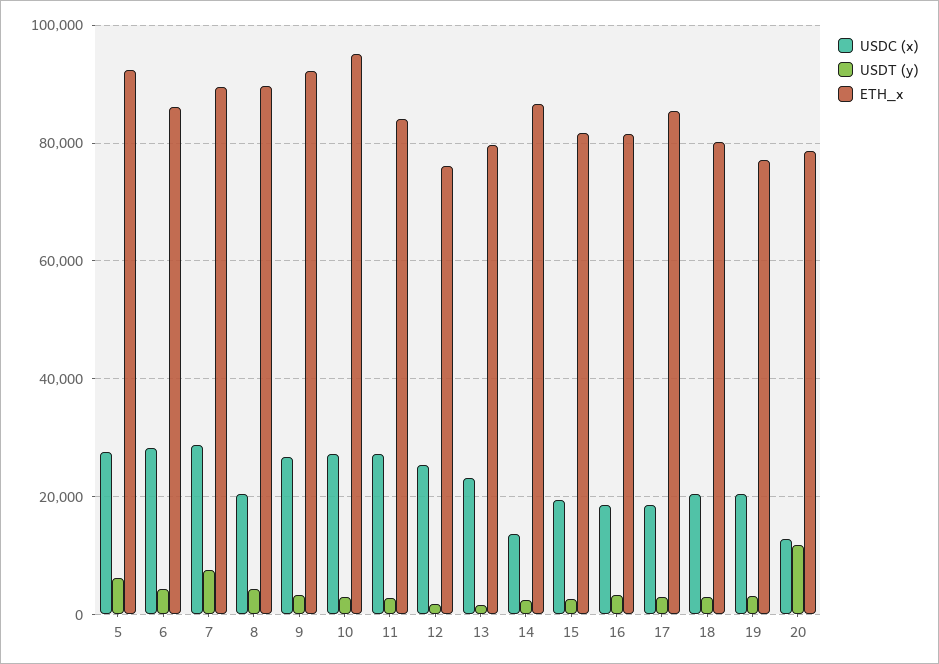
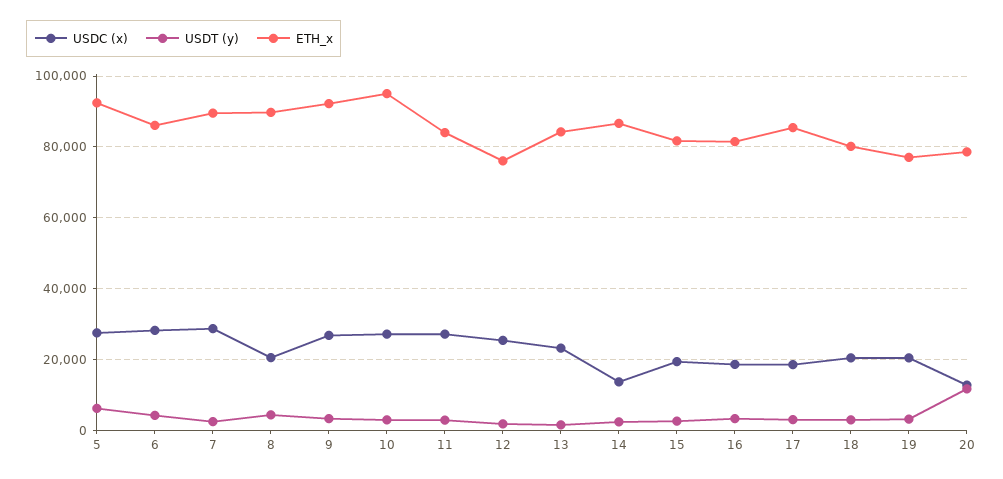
USDT (y), 7: 8000 -> 2000
ETH_x, 13: 80000 -> 84000

